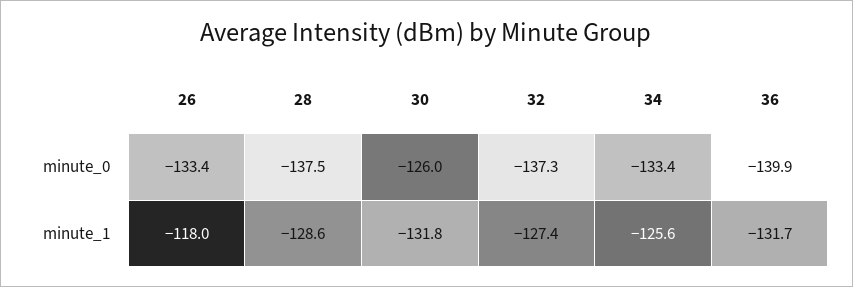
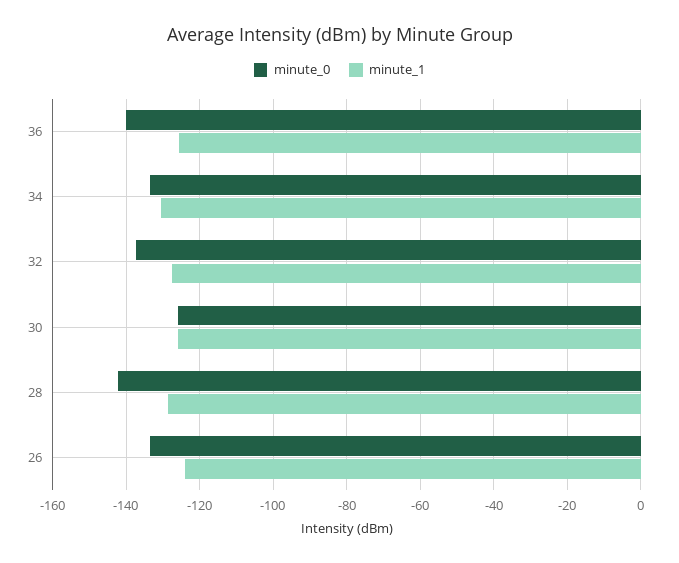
minute_0, 28: -137.5 -> -142
minute_1, 26: -118 -> -124
minute_1, 30: -131.8 -> -126
minute_1, 34: -125.6 -> -130
minute_1, 36: -131.7 -> -126

